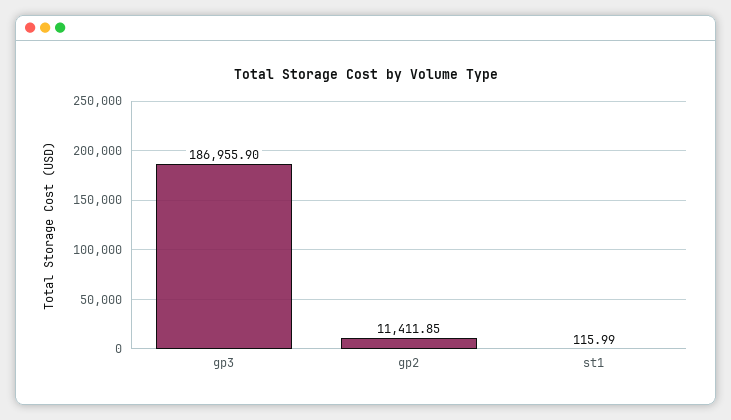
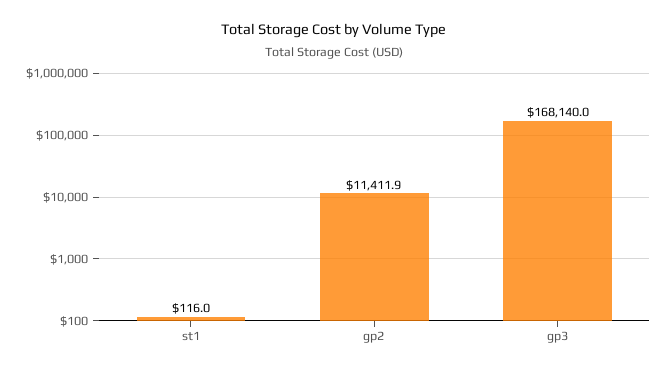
gp3: 186955.9 -> 168140

